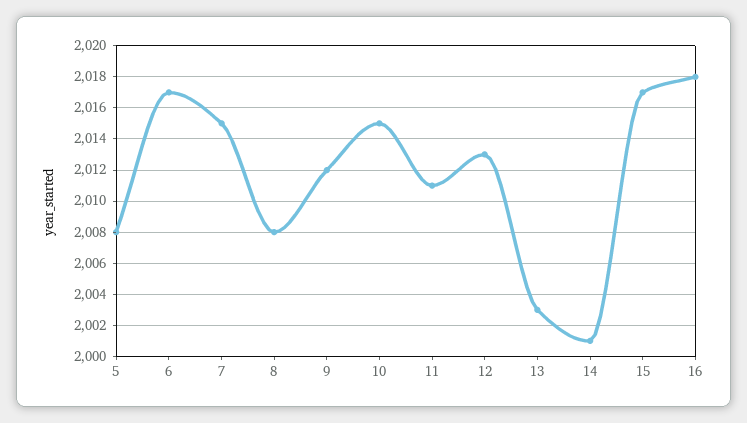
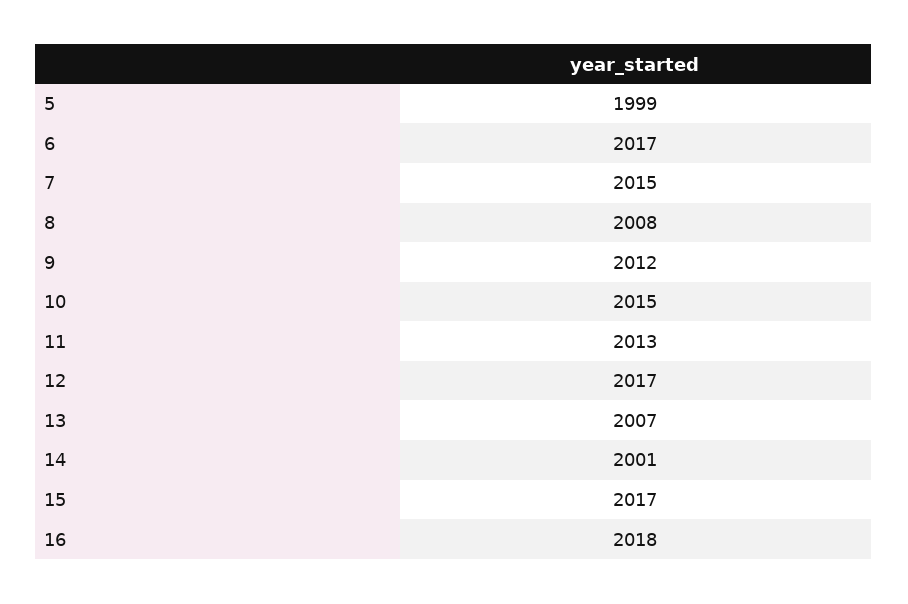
5: 2008 -> 1999
11: 2011 -> 2013
12: 2013 -> 2017
13: 2003 -> 2007

